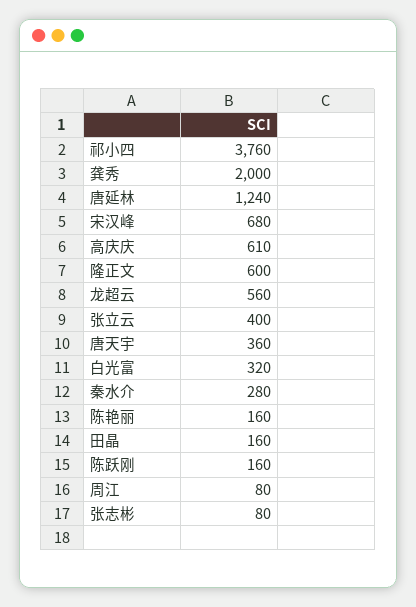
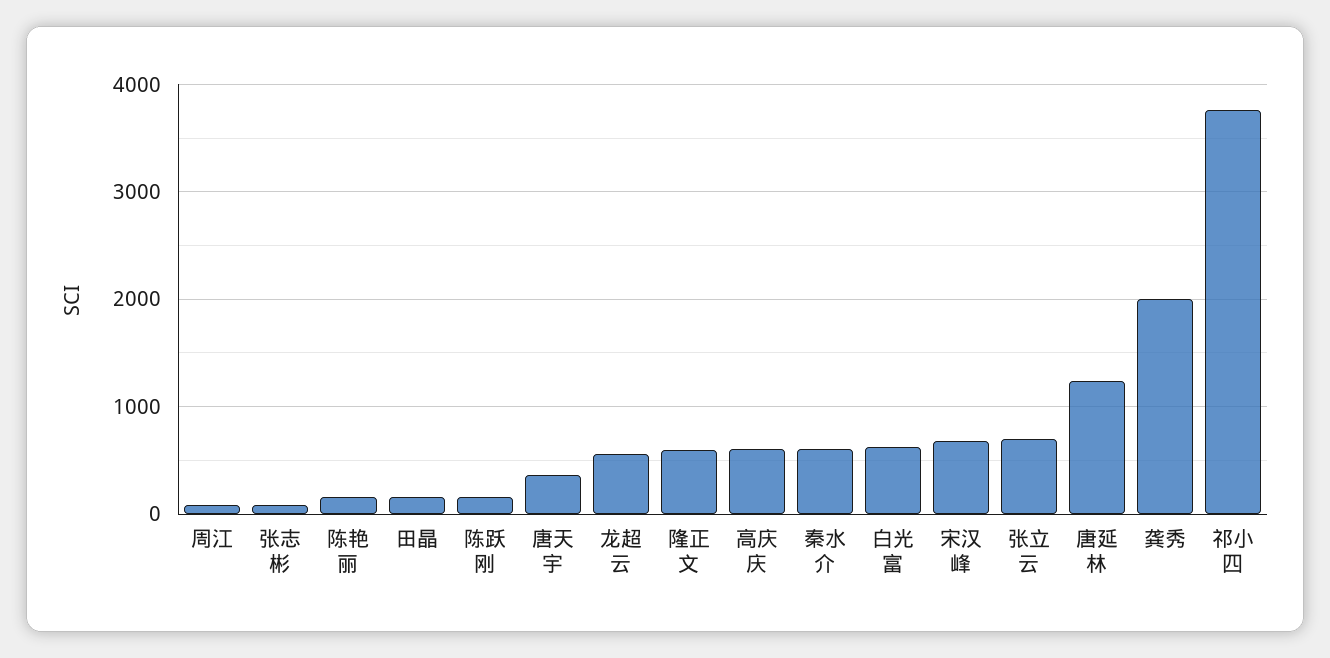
张立云: 400 -> 700
白光富: 320 -> 600
秦水介: 280 -> 600

